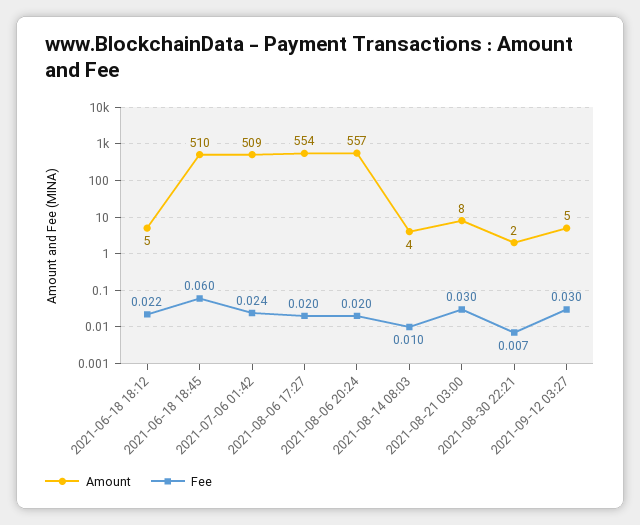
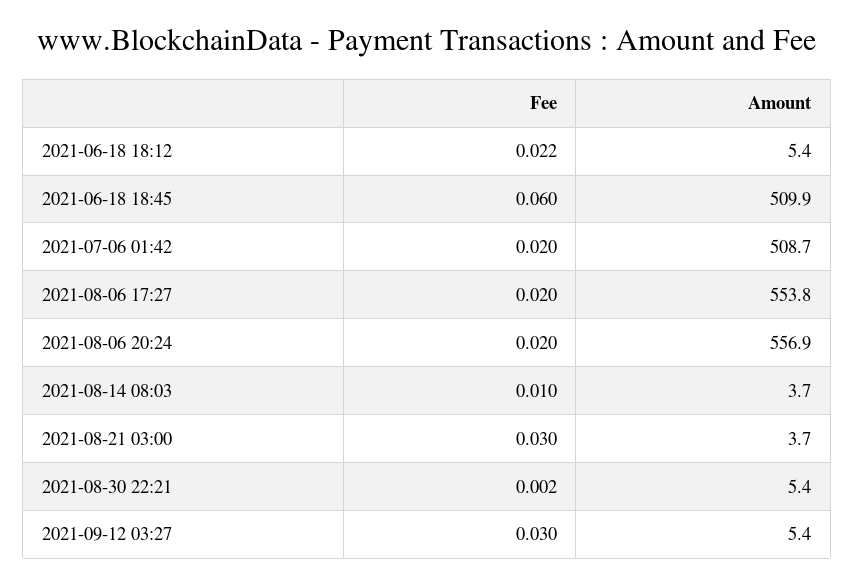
Fee, 2021-07-06 01:42: 0.024 -> 0.02
Amount, 2021-08-21 03:00: 8 -> 3.7
Amount, 2021-08-30 22:21: 2 -> 5.4
Fee, 2021-08-30 22:21: 0.007 -> 0.002

